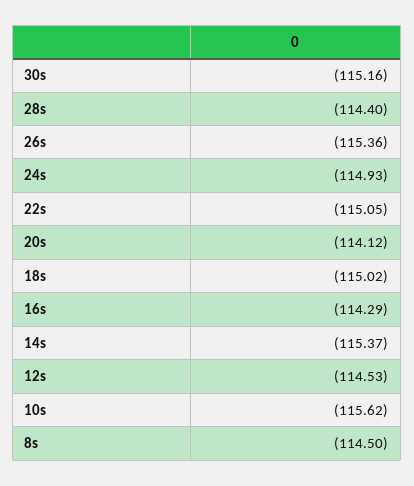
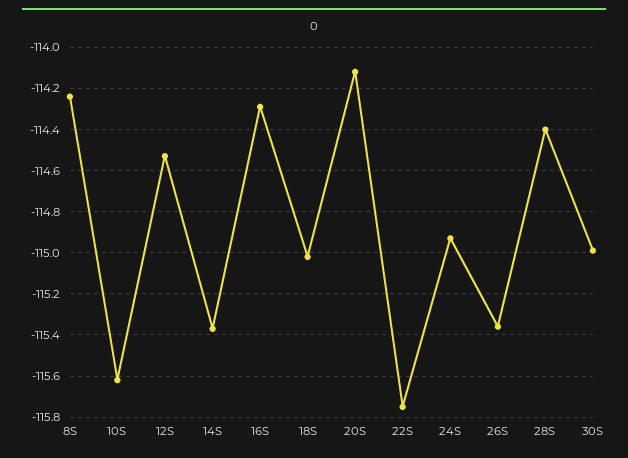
30s: -115.16 -> -115
22s: -115.05 -> -115.75
8s: -114.5 -> -114.25

